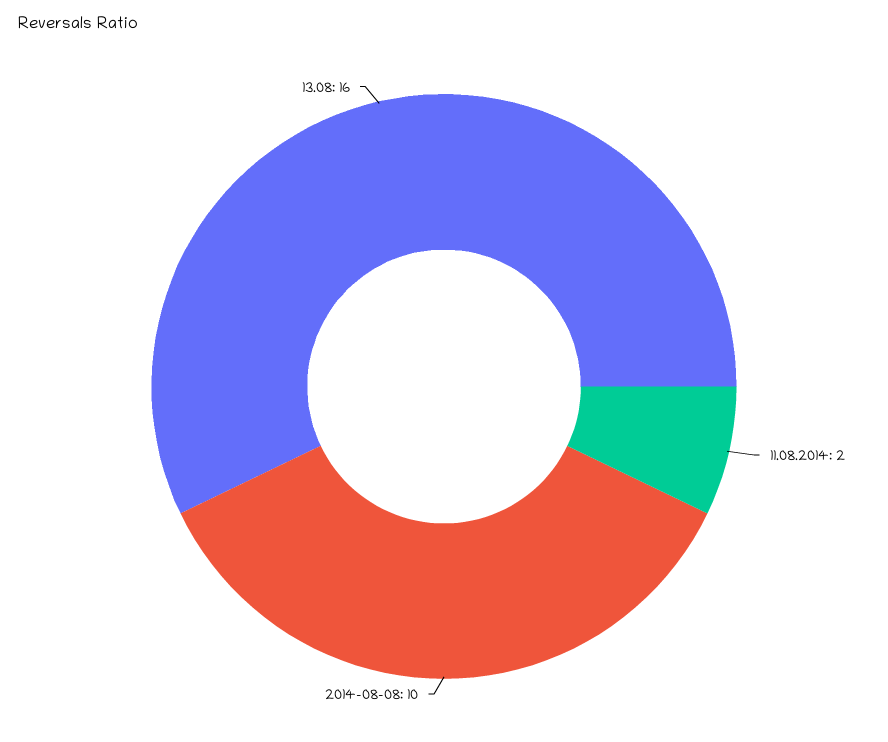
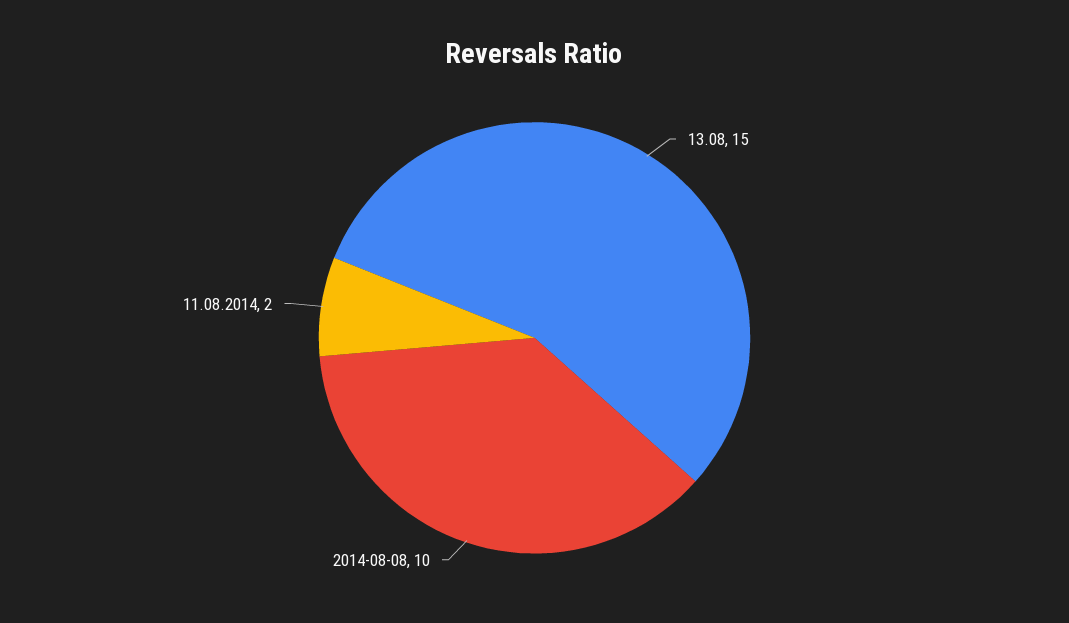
13.08: 16 -> 15

